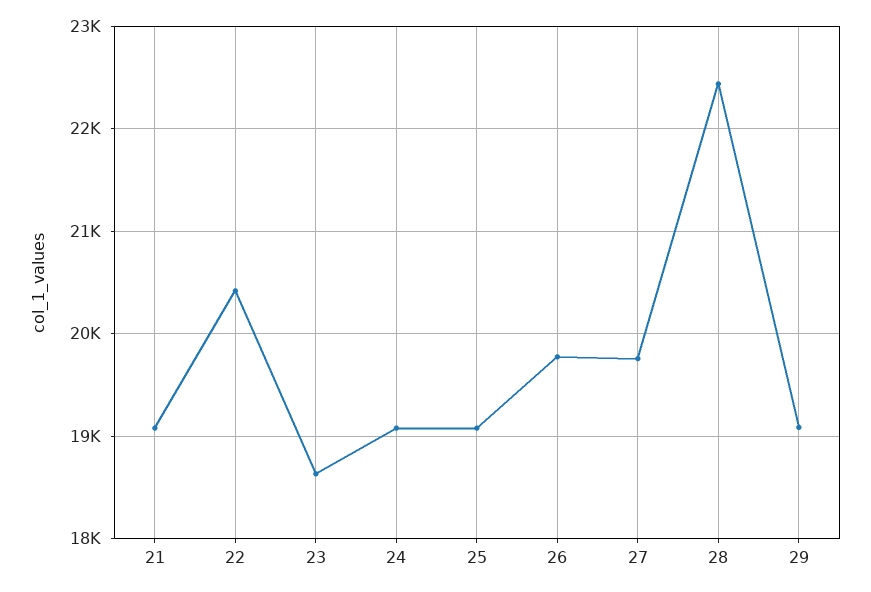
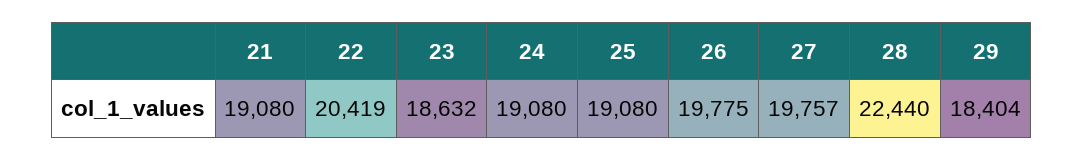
29: 19100 -> 18404

